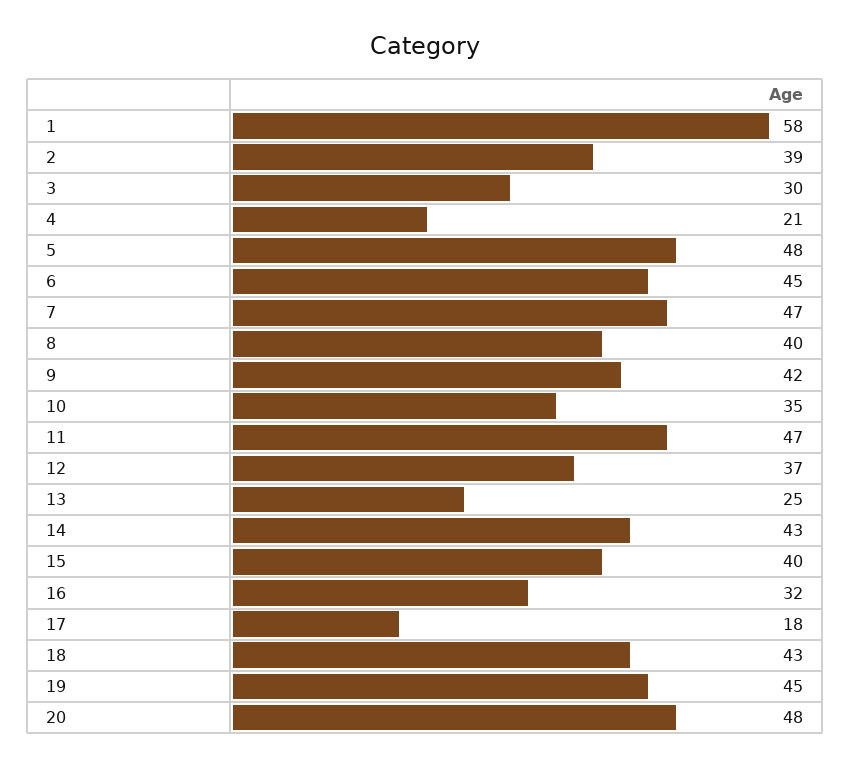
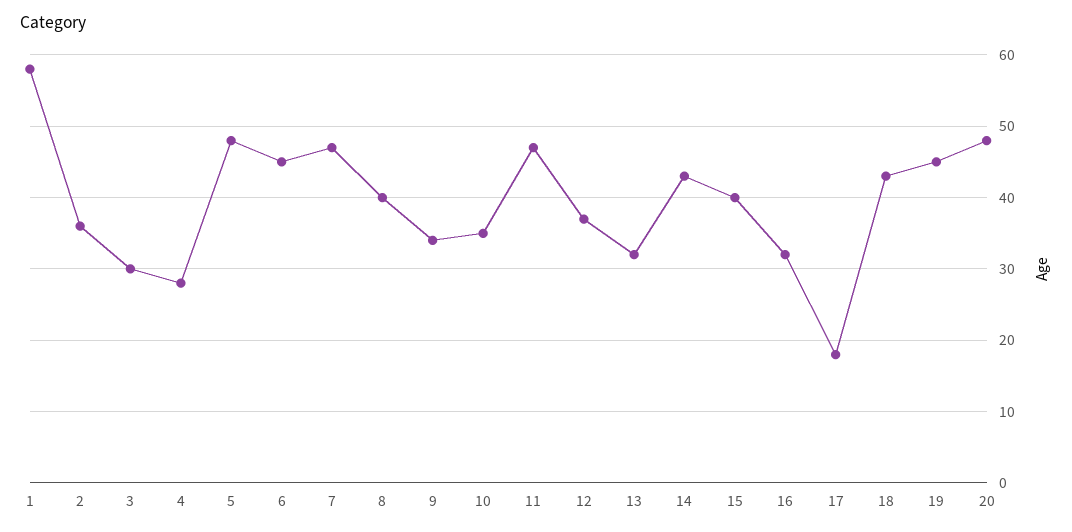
2: 39 -> 36
4: 21 -> 28
9: 42 -> 34
13: 25 -> 32

